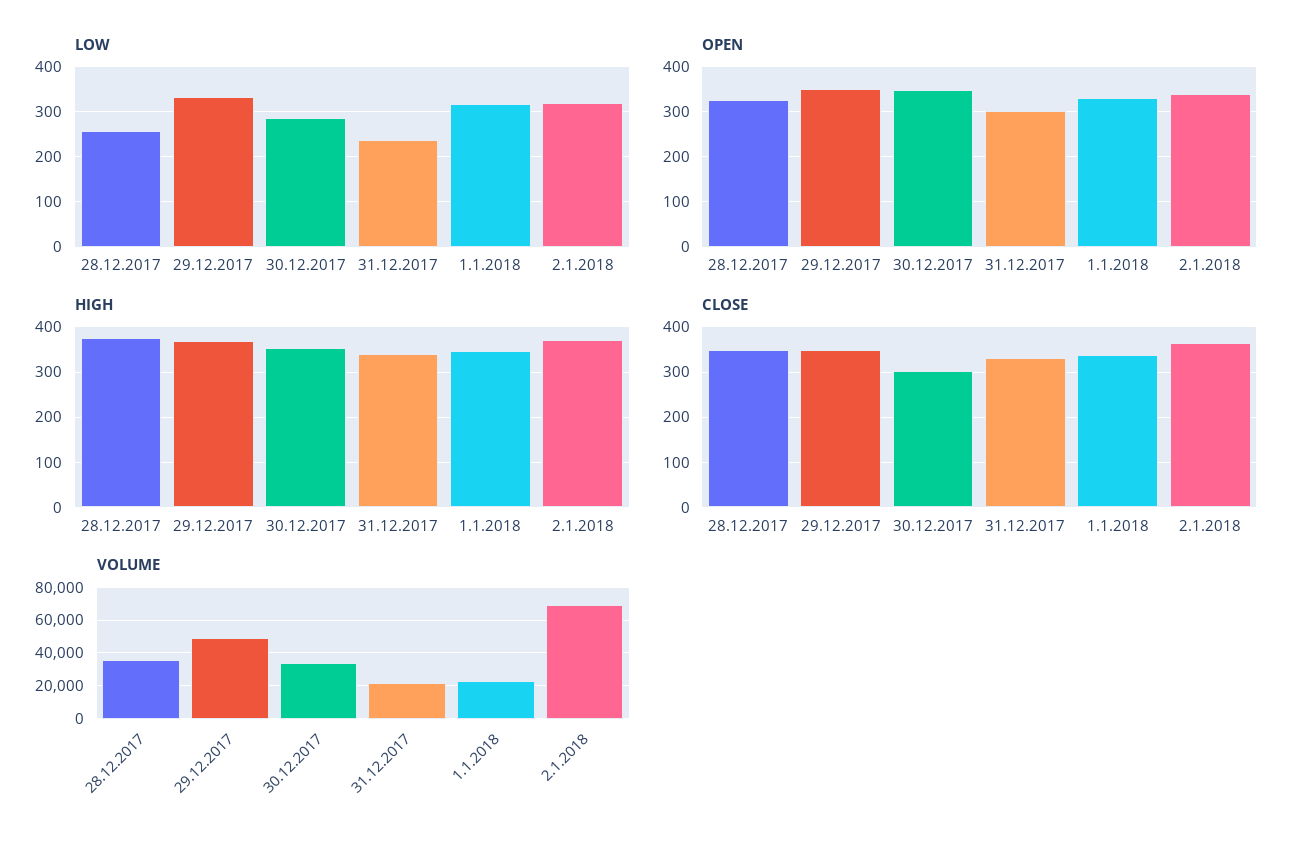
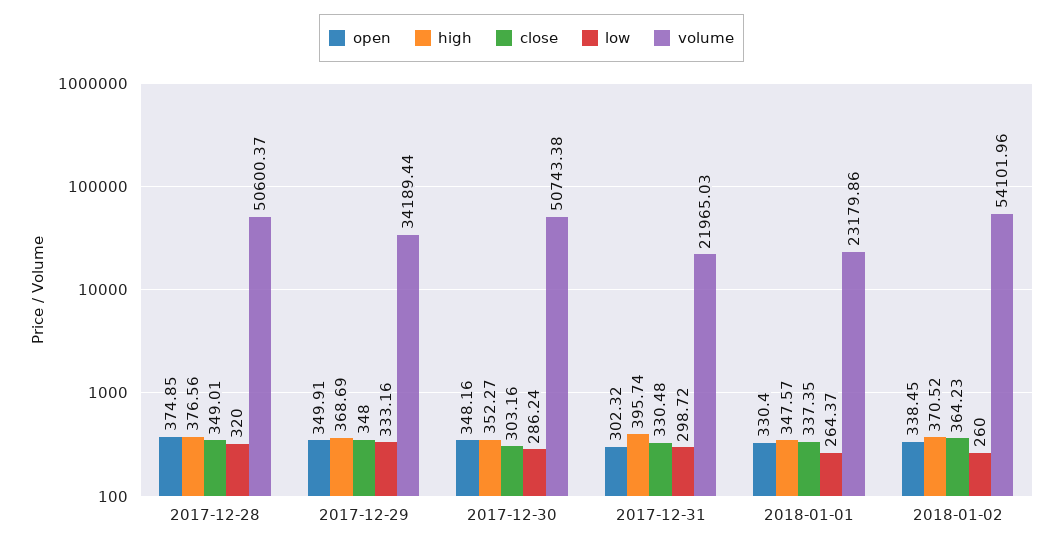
LOW, 28.12.2017: 260 -> 320
LOW, 31.12.2017: 240 -> 298.72
LOW, 1.1.2018: 320 -> 264.37
LOW, 2.1.2018: 320 -> 260
OPEN, 28.12.2017: 320 -> 374.85
HIGH, 31.12.2017: 340 -> 395.74
VOLUME, 28.12.2017: 35000 -> 50600.37
VOLUME, 29.12.2017: 50000 -> 34189.44
VOLUME, 30.12.2017: 35000 -> 50743.38
VOLUME, 2.1.2018: 70000 -> 54101.96

